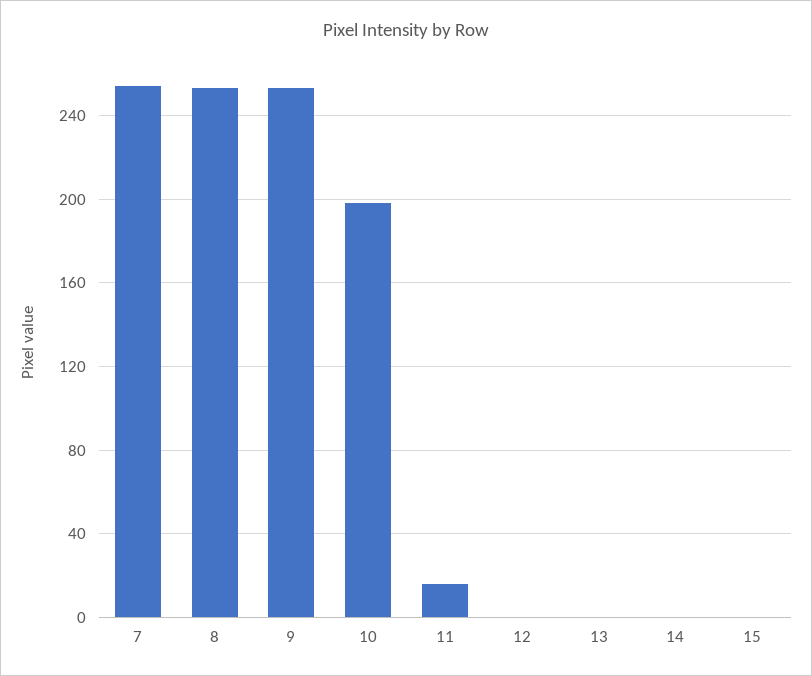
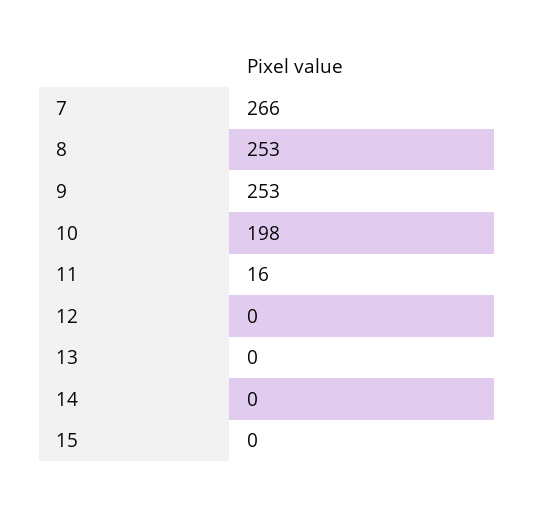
7: 255 -> 266

